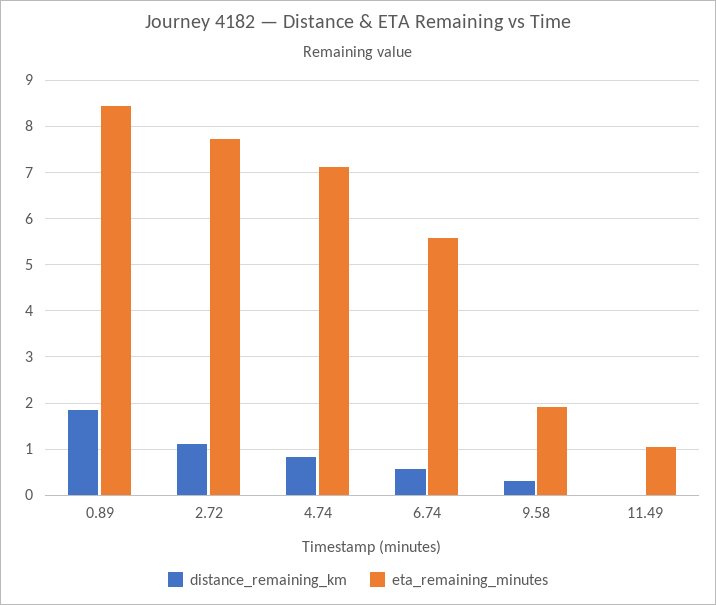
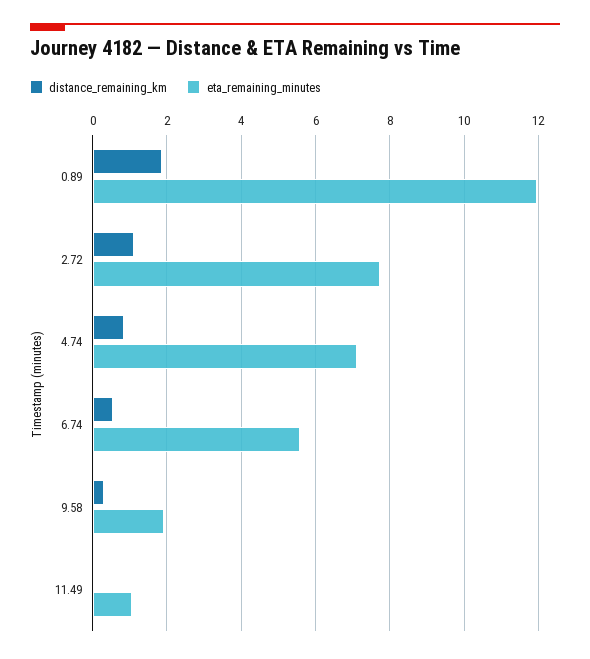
eta_remaining_minutes, 0.89: 8.4 -> 12

